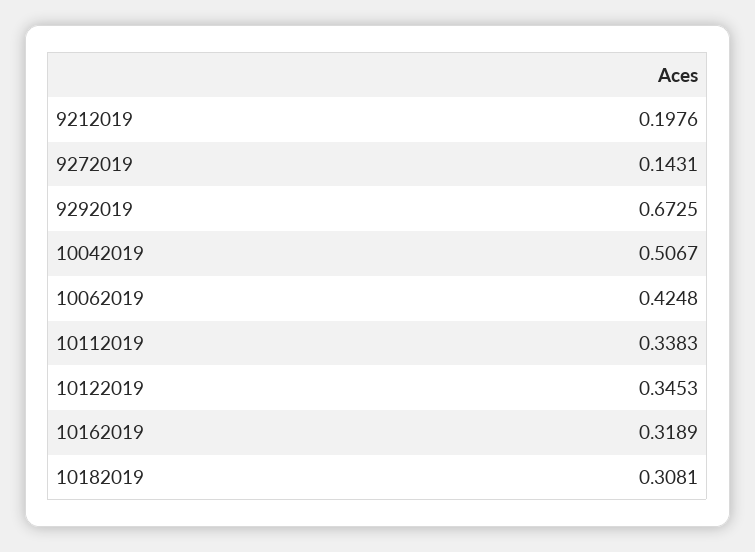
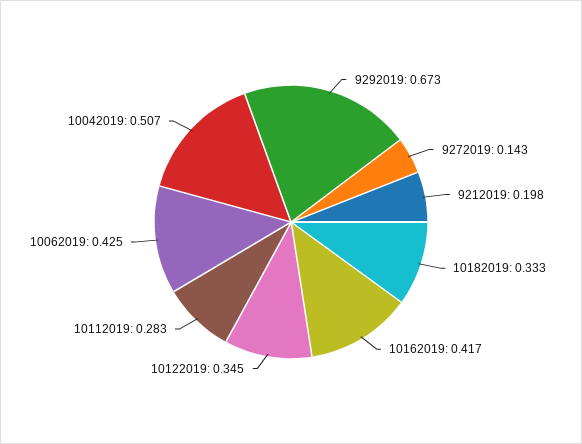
10112019: 0.3383 -> 0.283
10162019: 0.3189 -> 0.417
10182019: 0.3081 -> 0.333

